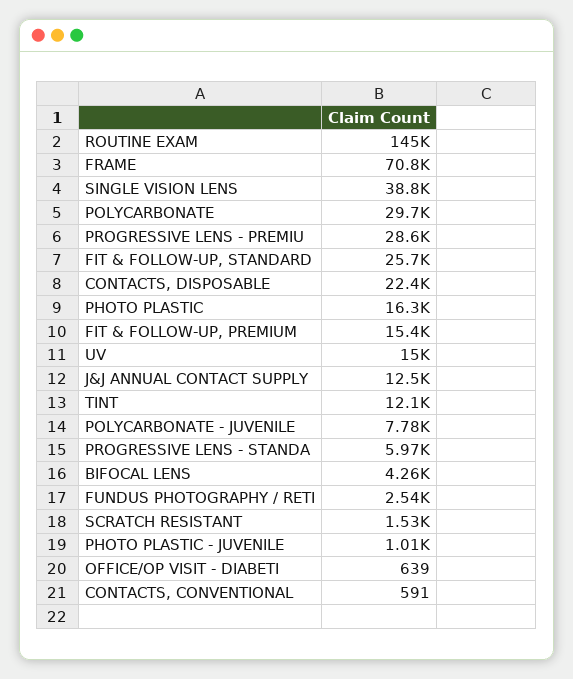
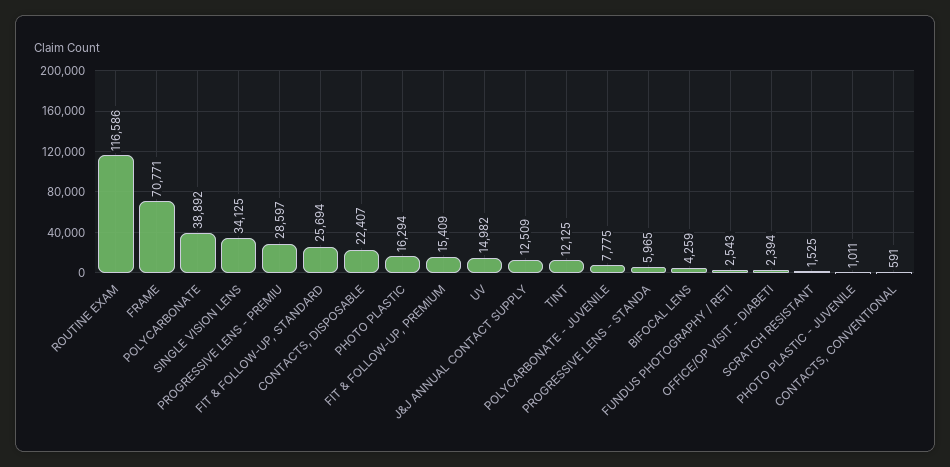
ROUTINE EXAM: 145000 -> 116586
SINGLE VISION LENS: 38800 -> 34125
POLYCARBONATE: 29700 -> 38892
OFFICE/OP VISIT - DIABETI: 639 -> 2394

